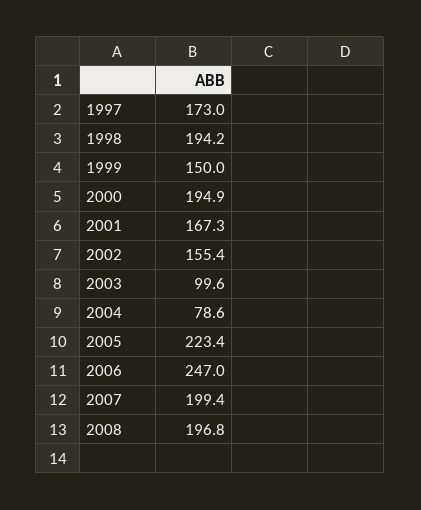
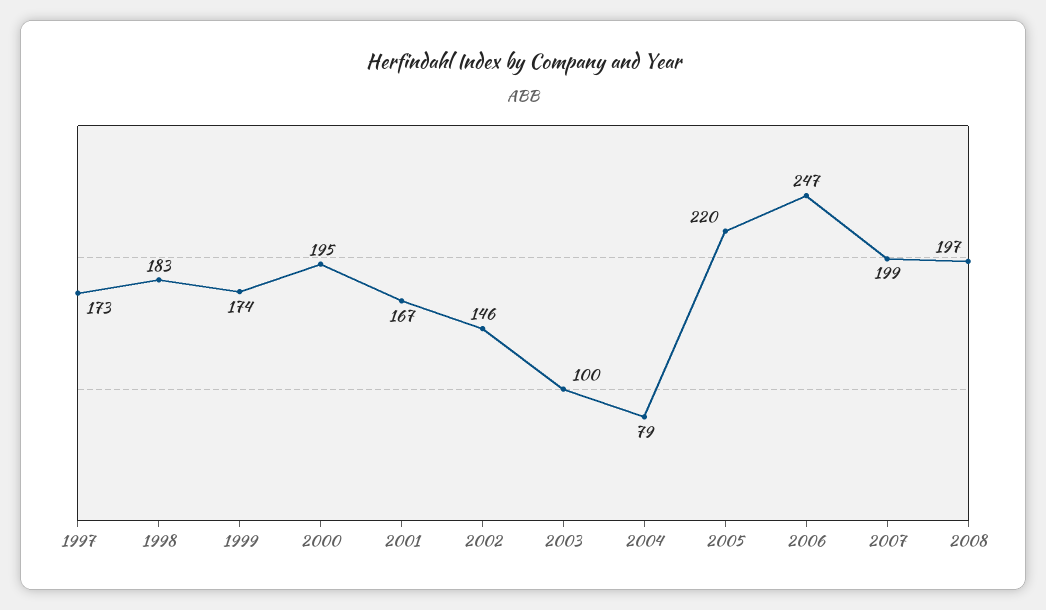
1998: 194.2 -> 183
1999: 150 -> 174
2002: 155.4 -> 146
2005: 223.4 -> 220

